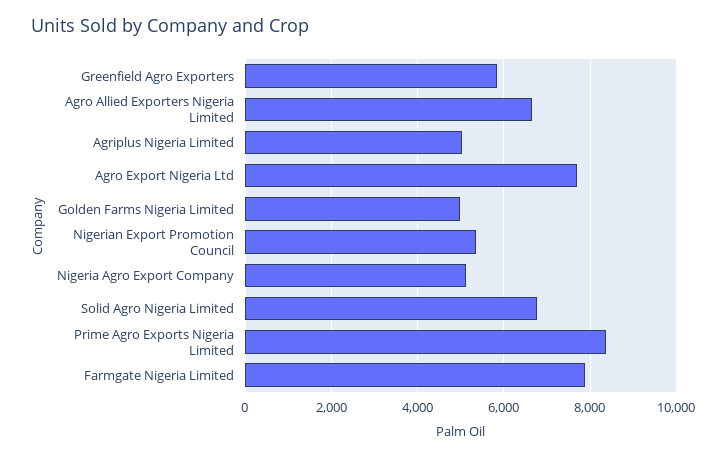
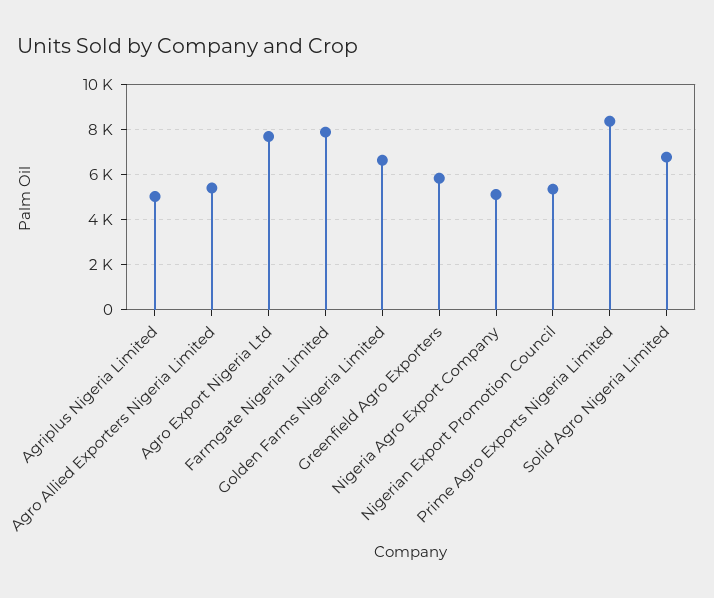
Agro Allied Exporters Nigeria Limited: 6600 -> 5500
Golden Farms Nigeria Limited: 5000 -> 6500

